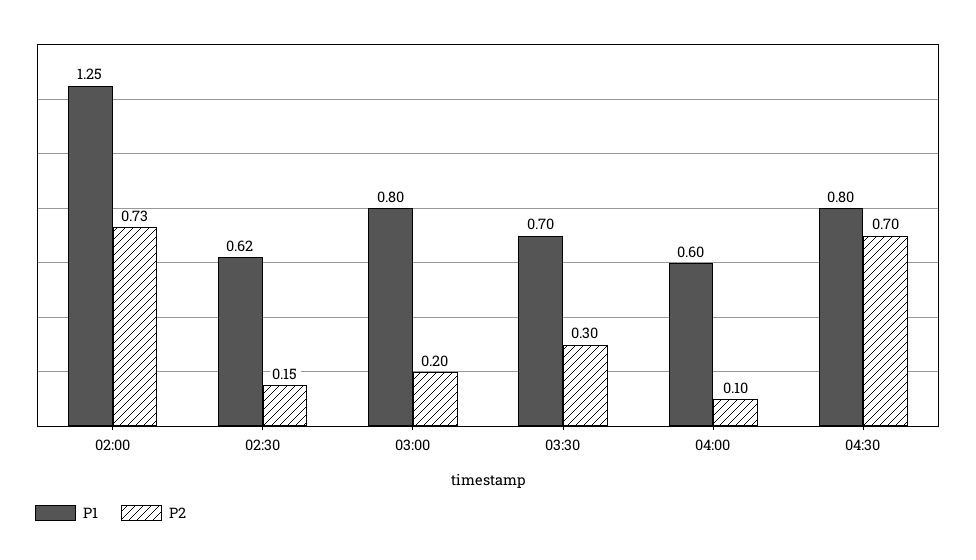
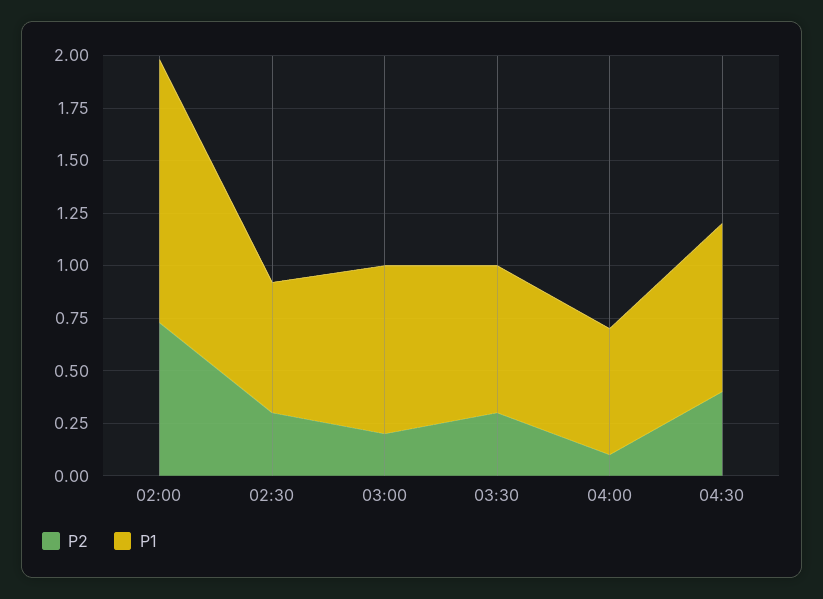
P2, 02:30: 0.15 -> 0.3
P2, 04:30: 0.7 -> 0.4

